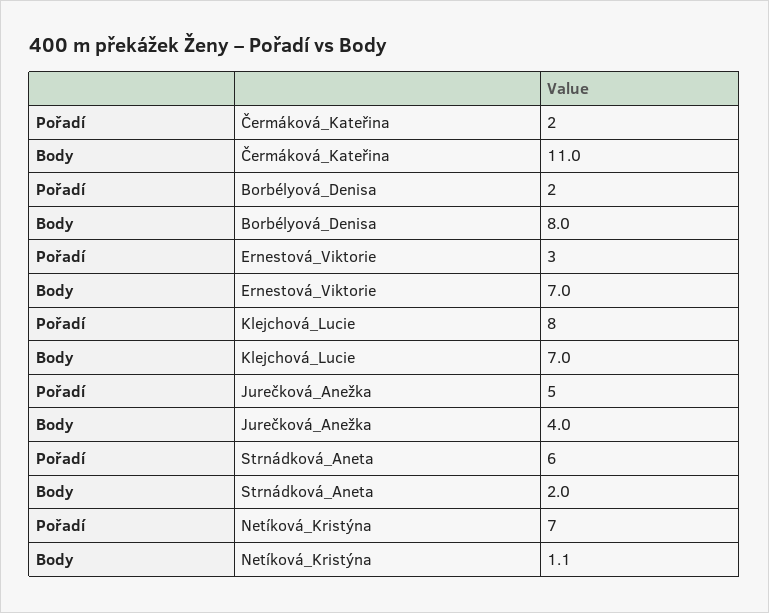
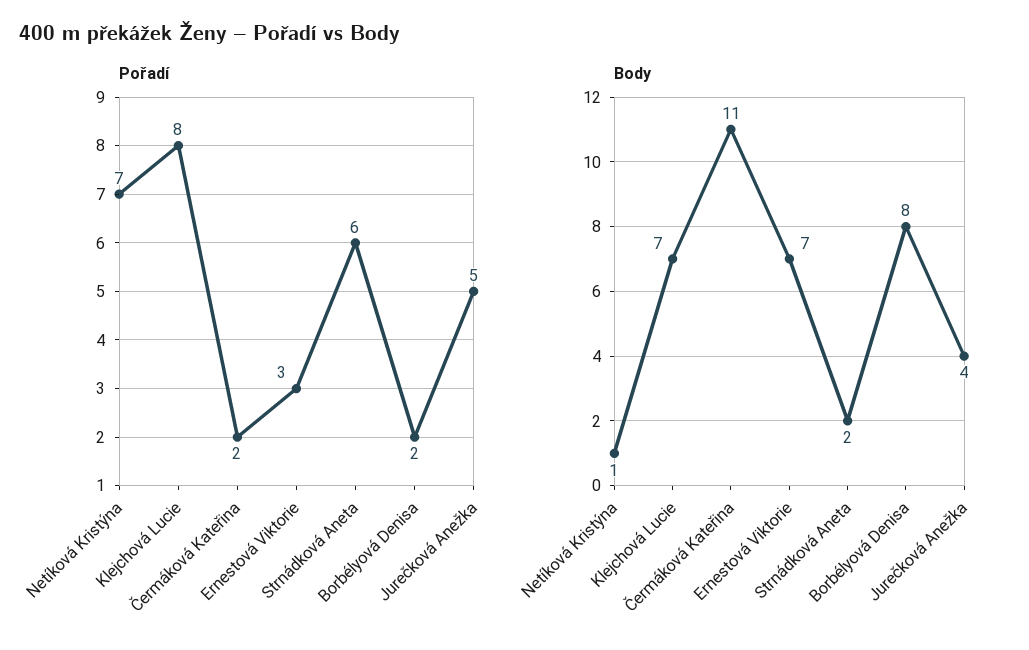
Body, Netíková_Kristýna: 1.1 -> 1

